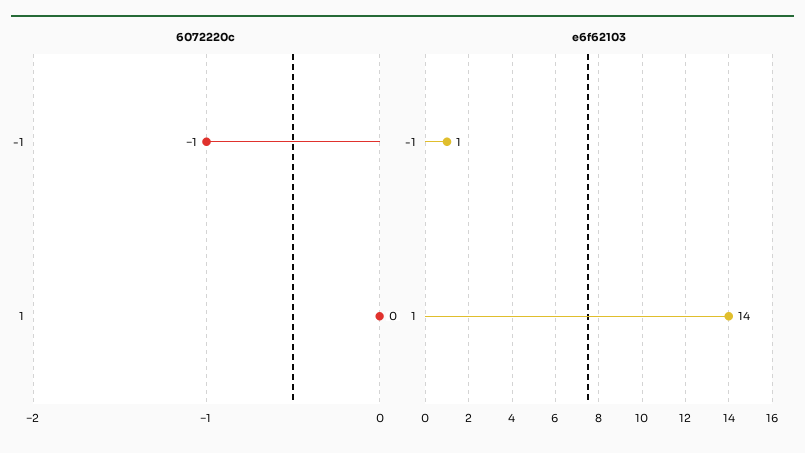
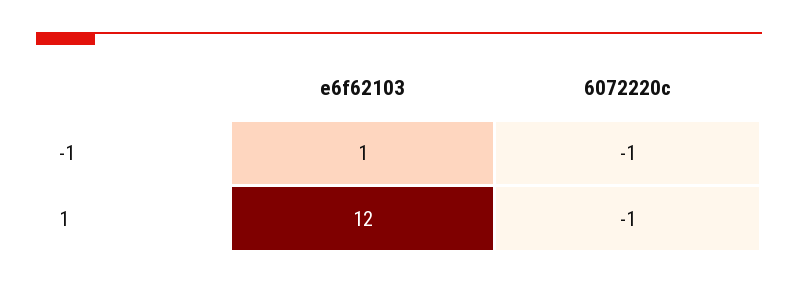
6072220c, 1: 0 -> -1
e6f62103, 1: 14 -> 12

